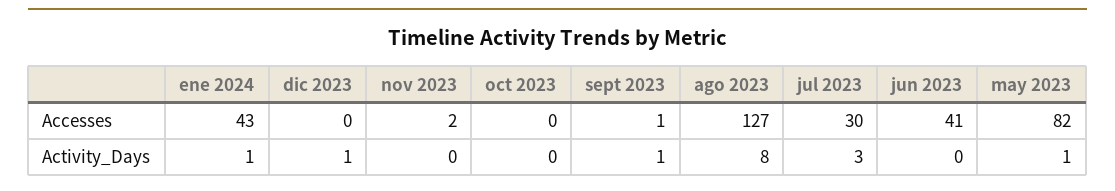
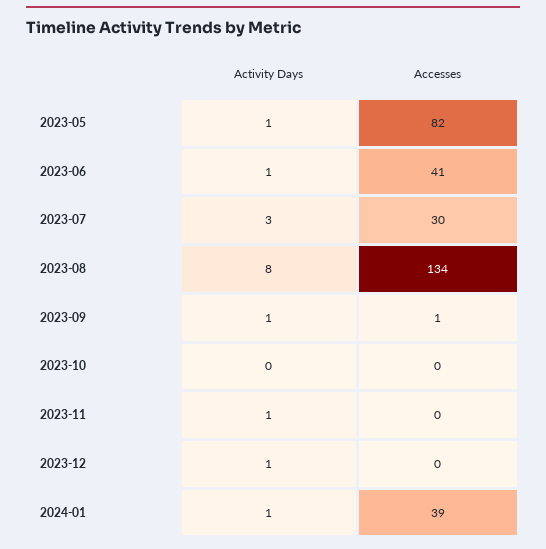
ene 2024, Accesses: 43 -> 39
nov 2023, Accesses: 2 -> 0
ago 2023, Accesses: 127 -> 134
nov 2023, Activity_Days: 0 -> 1
jun 2023, Activity_Days: 0 -> 1

